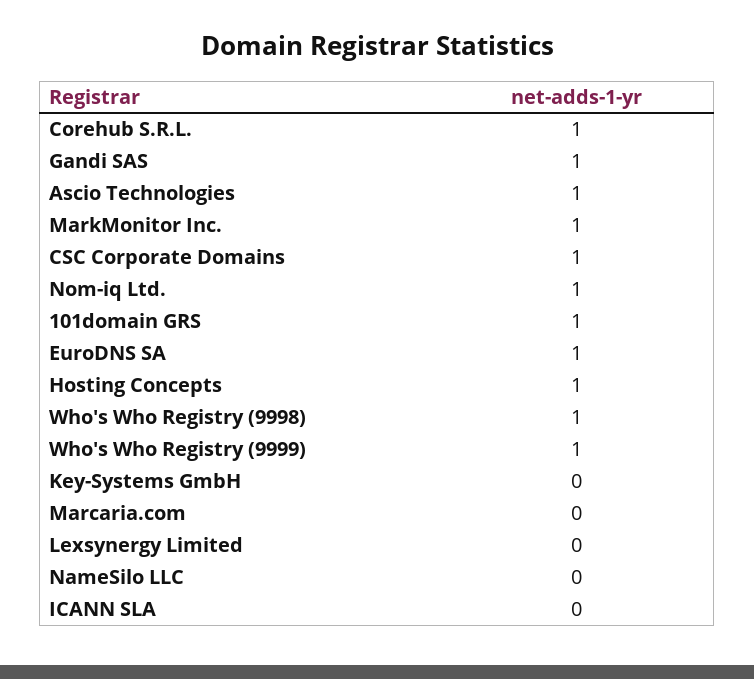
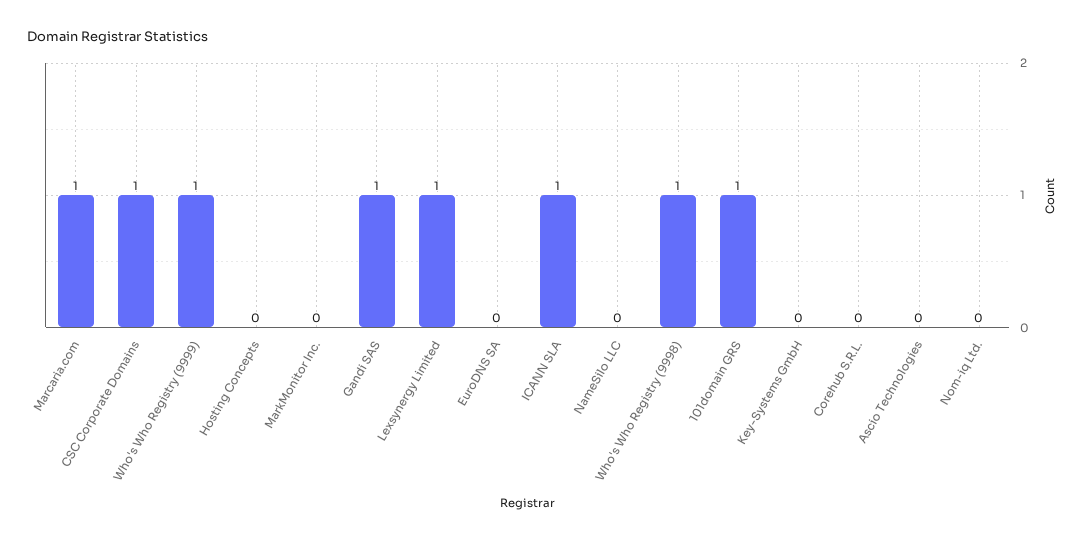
Corehub S.R.L.: 1 -> 0
Ascio Technologies: 1 -> 0
MarkMonitor Inc.: 1 -> 0
Nom-iq Ltd.: 1 -> 0
EuroDNS SA: 1 -> 0
Hosting Concepts: 1 -> 0
Marcaria.com: 0 -> 1
Lexsynergy Limited: 0 -> 1
ICANN SLA: 0 -> 1

